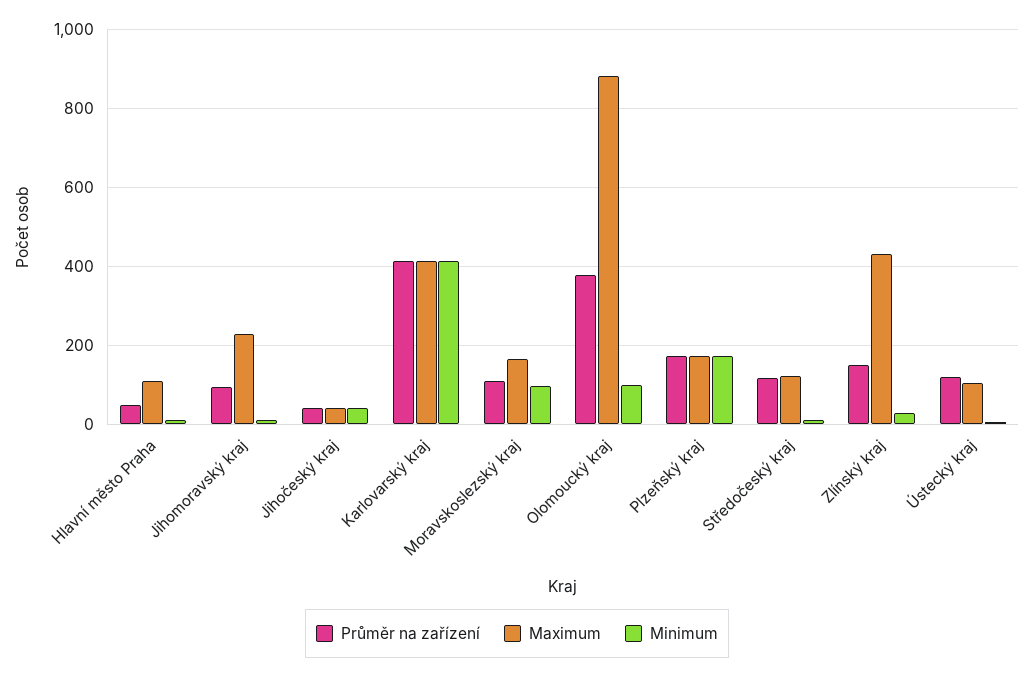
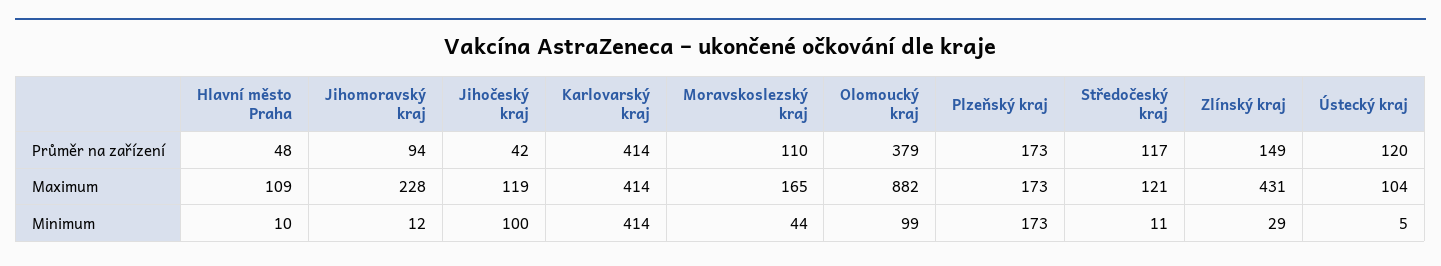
Maximum, Jihočeský kraj: 40 -> 119
Minimum, Jihočeský kraj: 40 -> 100
Minimum, Moravskoslezský kraj: 100 -> 44

